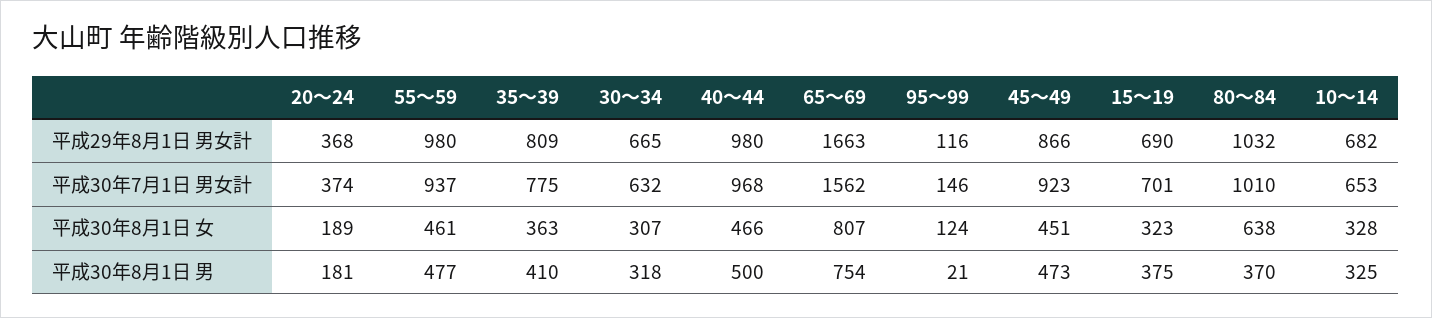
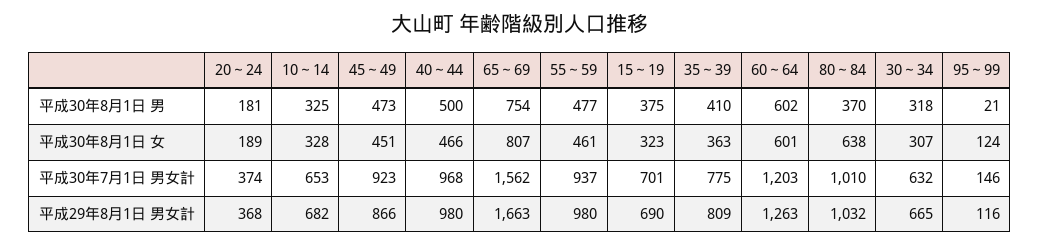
60～64, 平成30年8月1日 男: none -> 602
60～64, 平成30年8月1日 女: none -> 601
60～64, 平成30年7月1日 男女計: none -> 1203
60～64, 平成29年8月1日 男女計: none -> 1263

